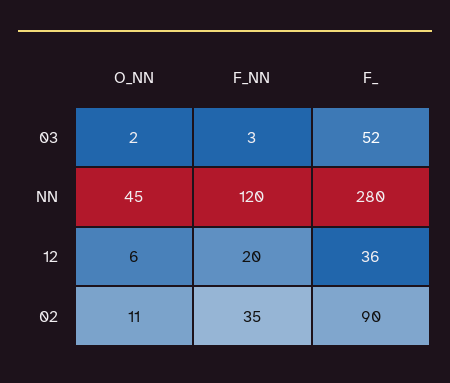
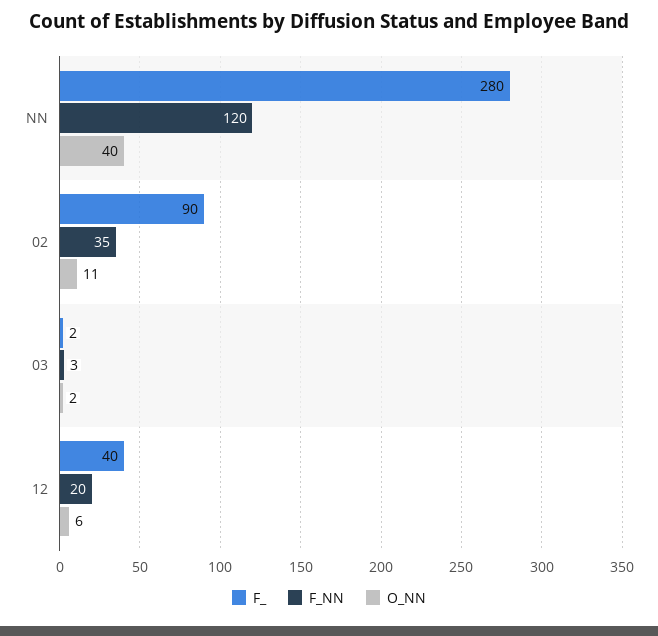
F_, 03: 52 -> 2
O_NN, NN: 45 -> 40
F_, 12: 36 -> 40

